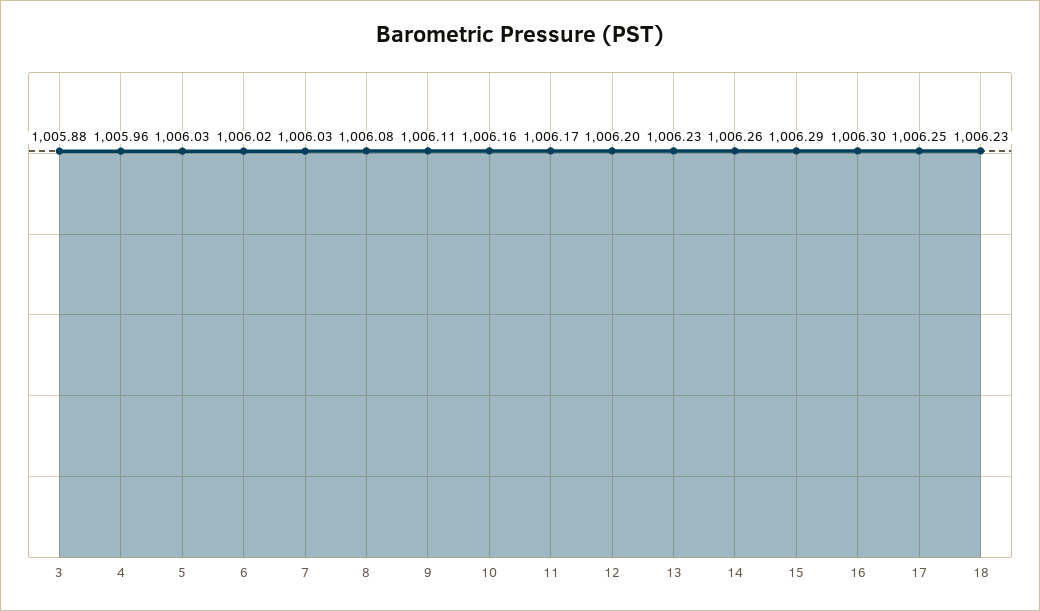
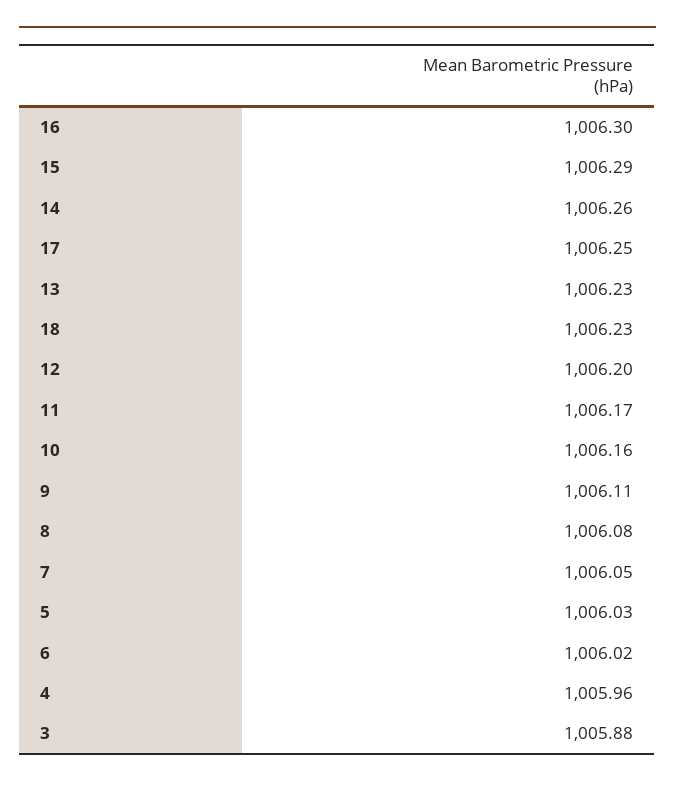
7: 1006.03 -> 1006.05

